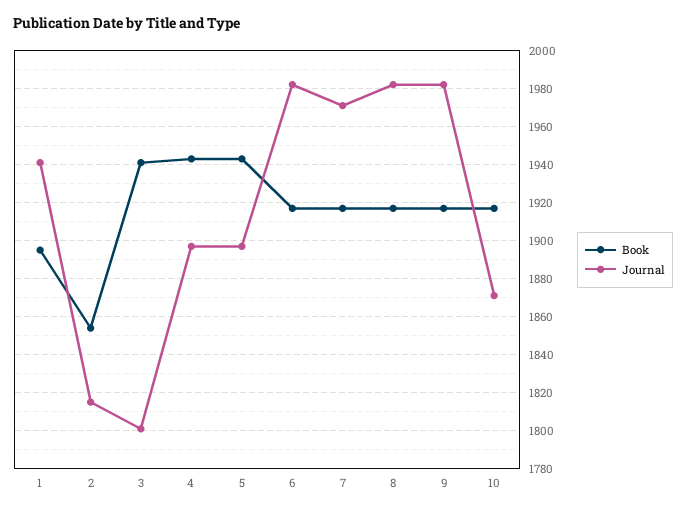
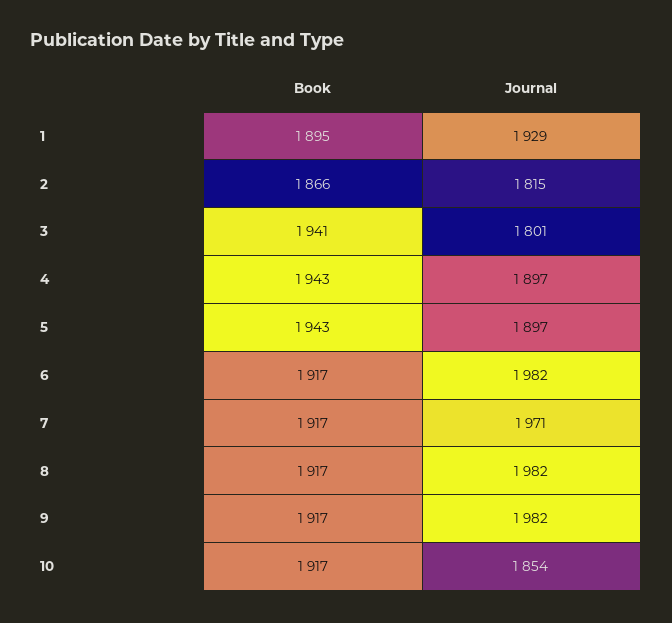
Journal, 1: 1940 -> 1929
Book, 2: 1855 -> 1866
Journal, 10: 1870 -> 1854

